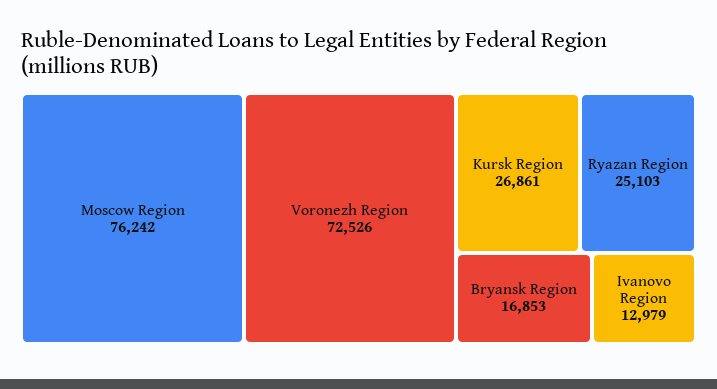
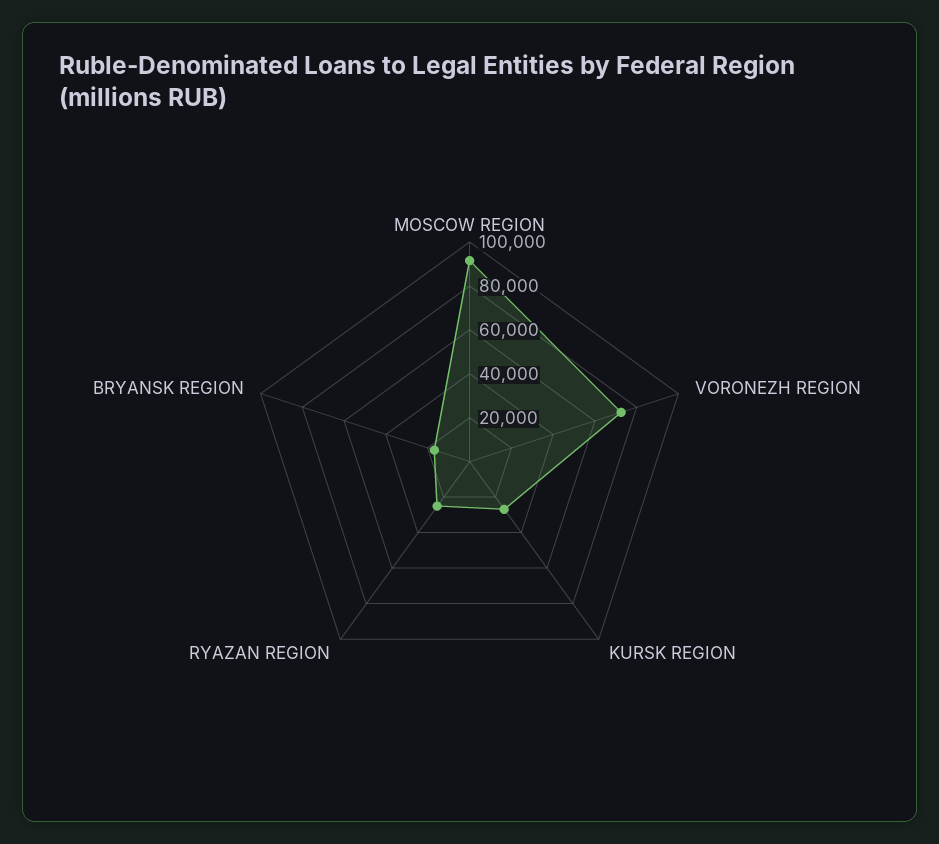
Moscow Region: 76242 -> 90000
Ivanovo Region: 12979 -> none

